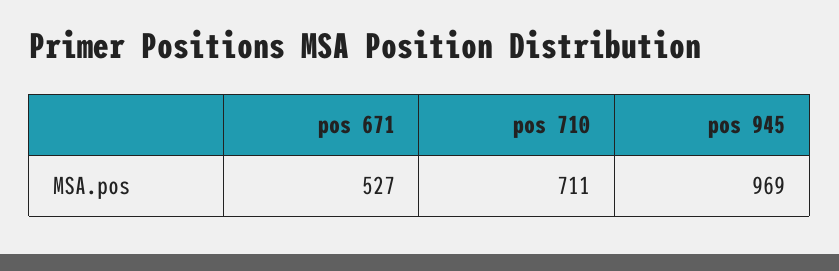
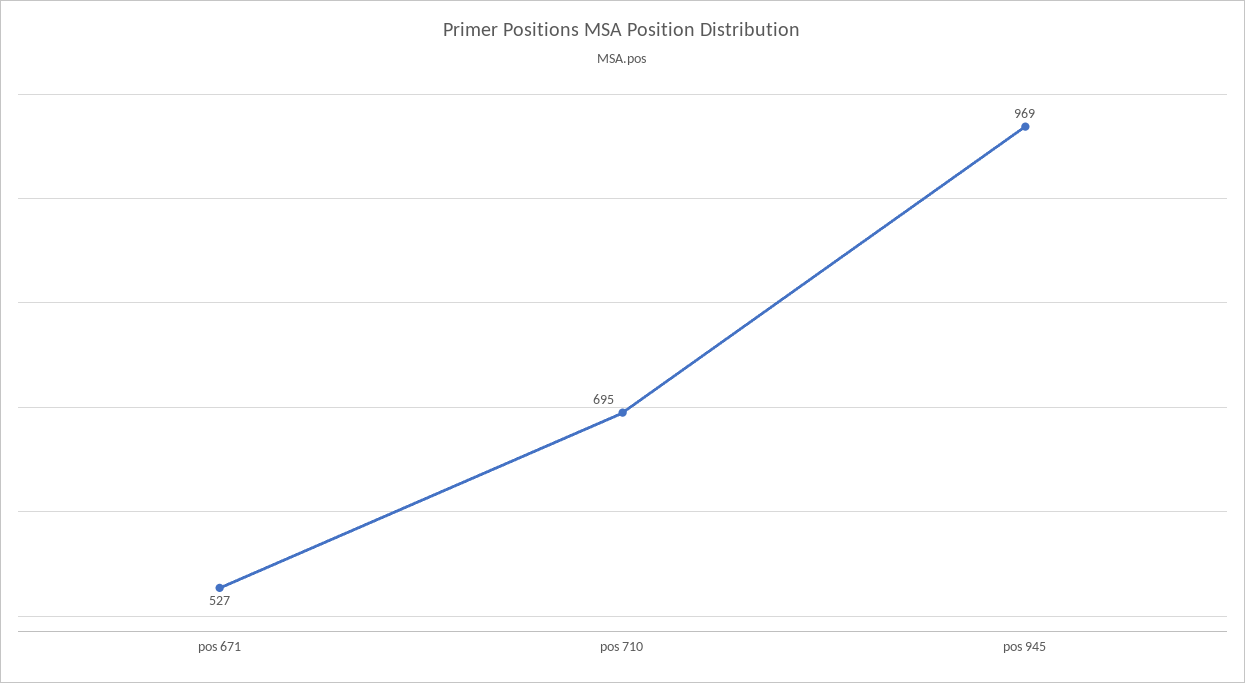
pos 710: 711 -> 695

